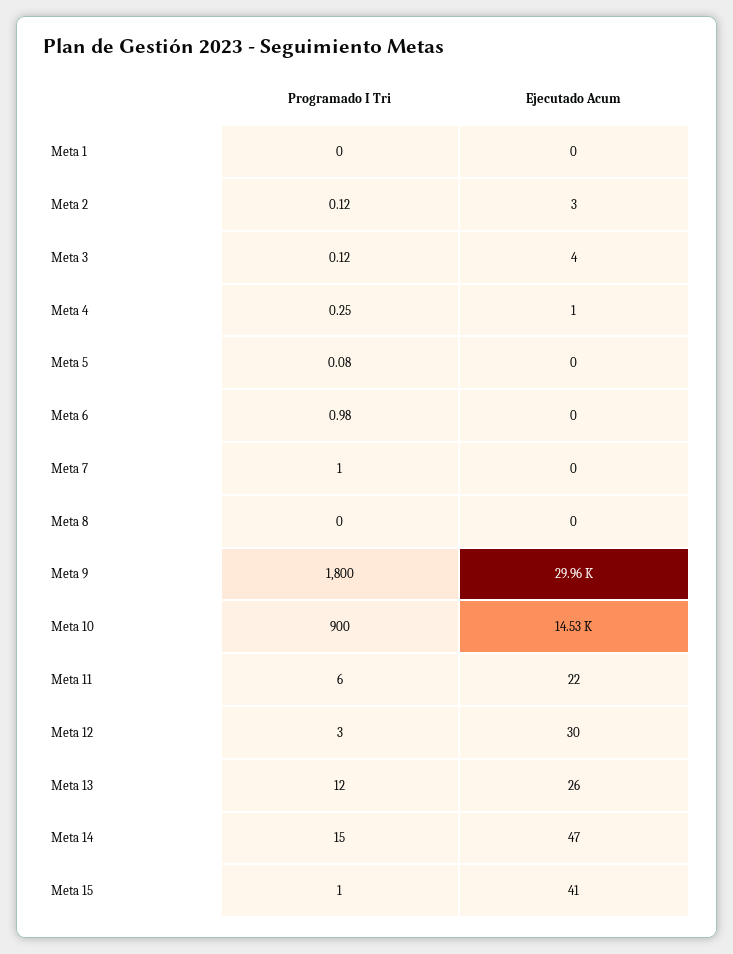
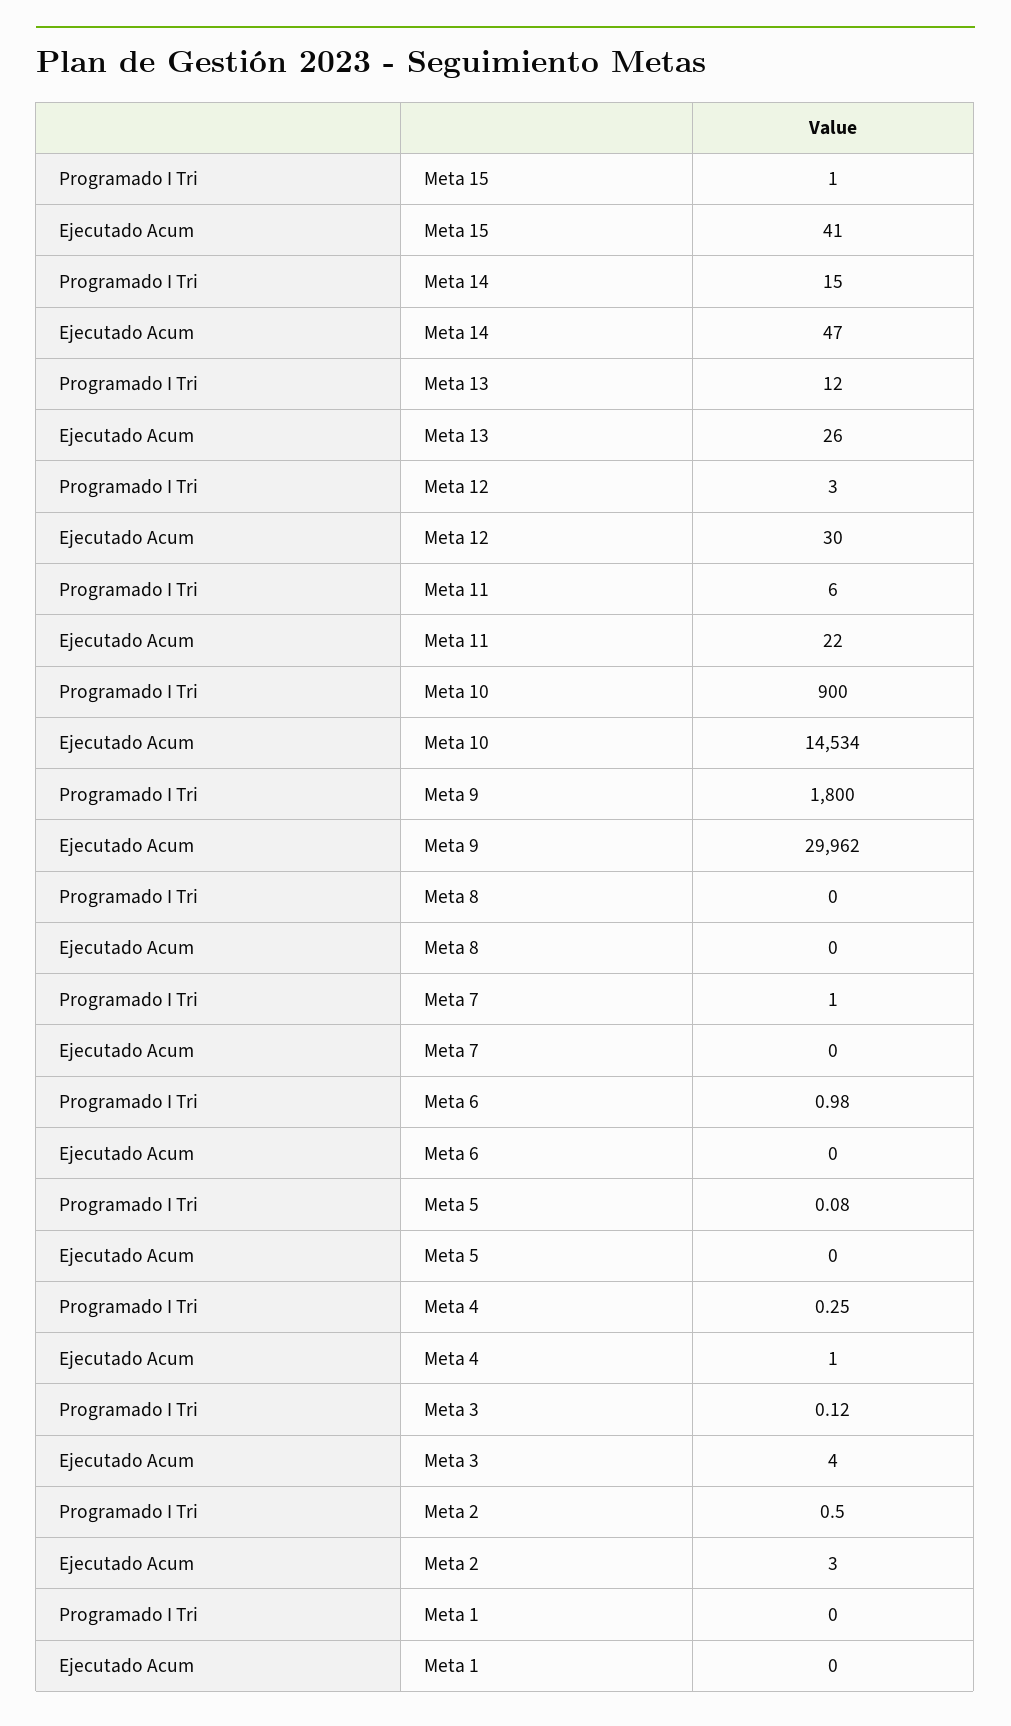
Programado I Tri, Meta 2: 0.12 -> 0.5

